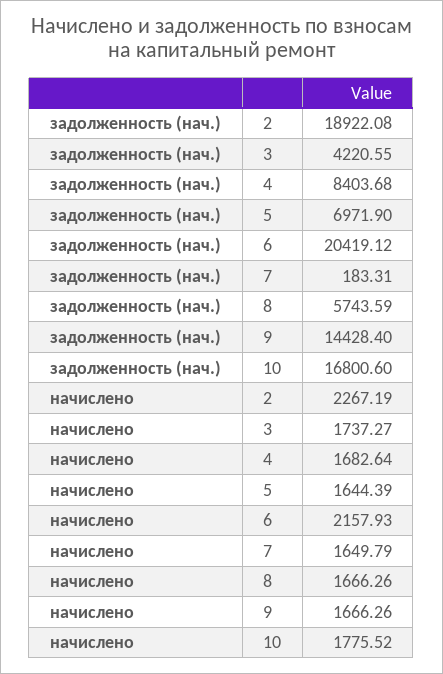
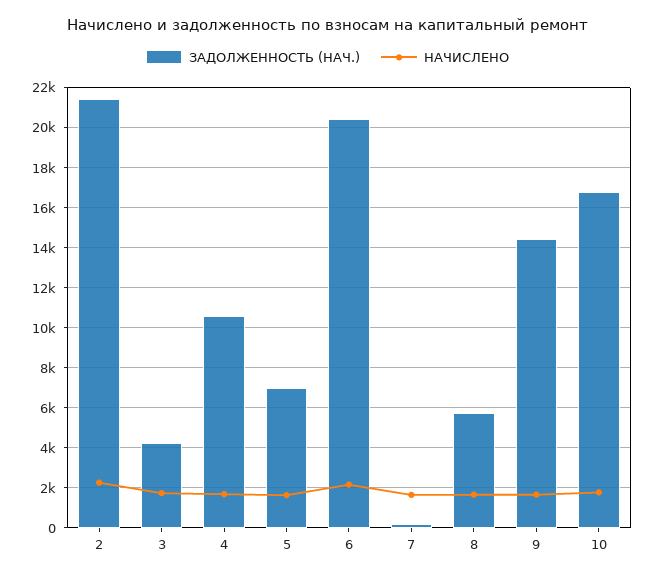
задолженность (нач.), 2: 18922.08 -> 21500
задолженность (нач.), 4: 8403.68 -> 10500

